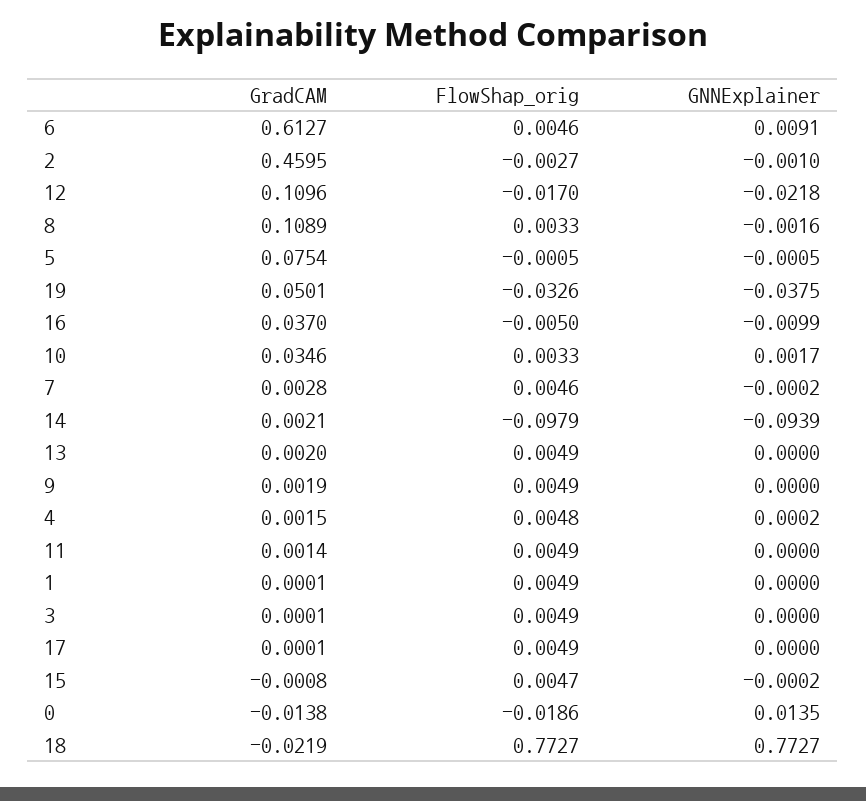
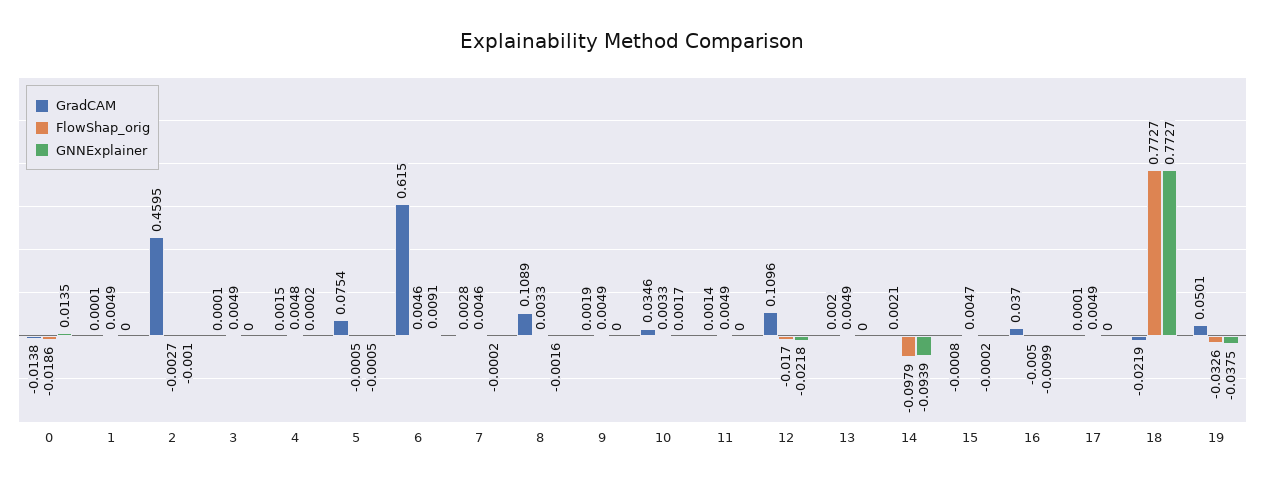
GradCAM, 6: 0.6127 -> 0.615

